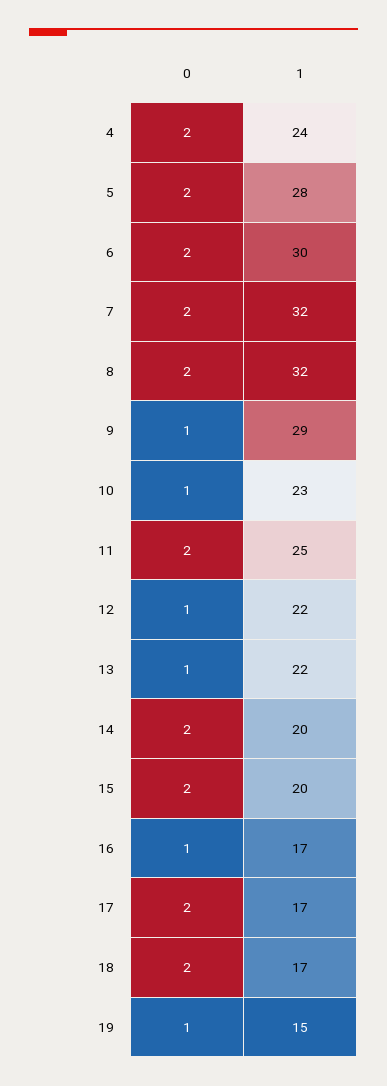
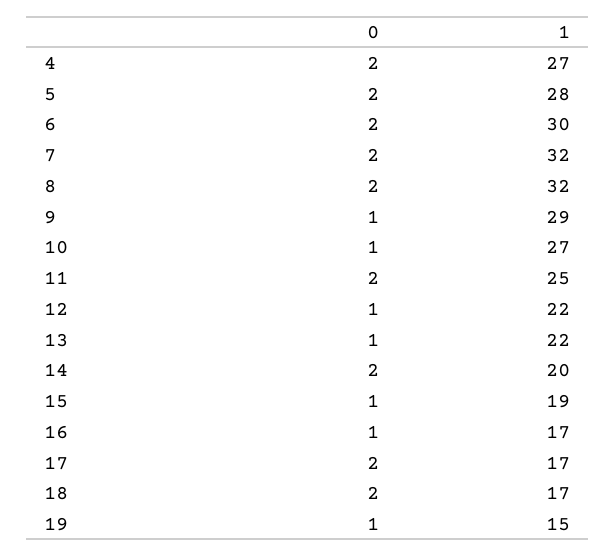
1, 4: 24 -> 27
1, 10: 23 -> 27
0, 15: 2 -> 1
1, 15: 20 -> 19

